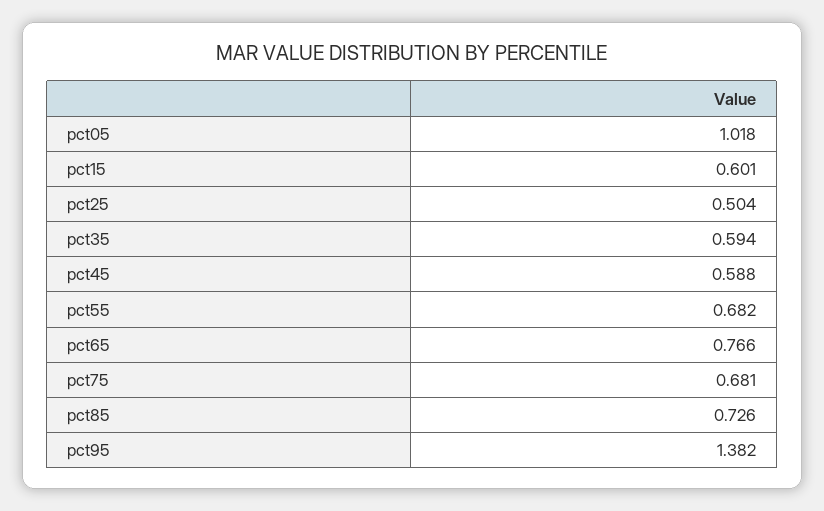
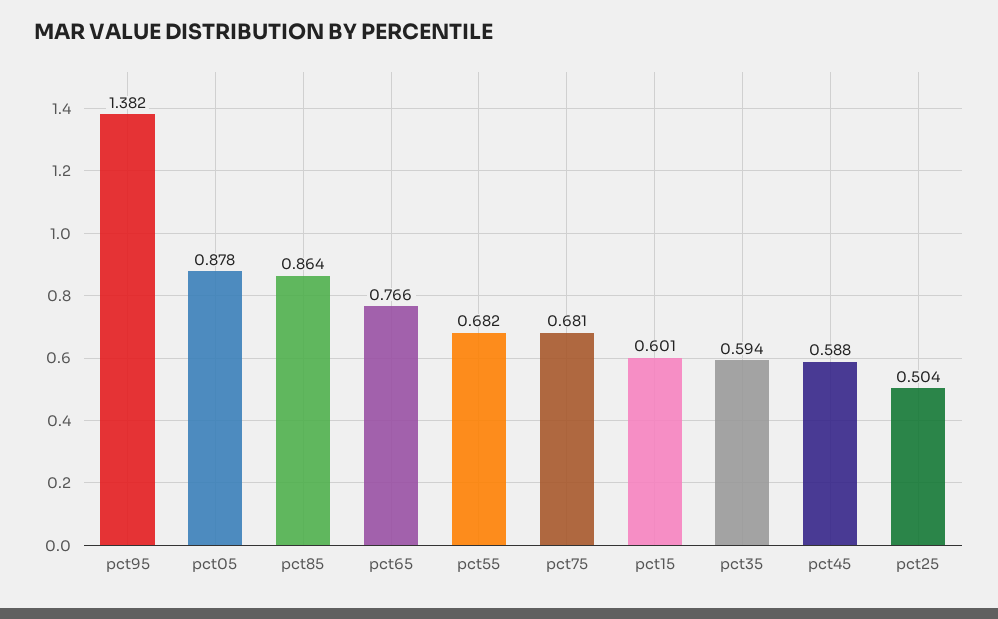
pct05: 1.018 -> 0.878
pct85: 0.726 -> 0.864

